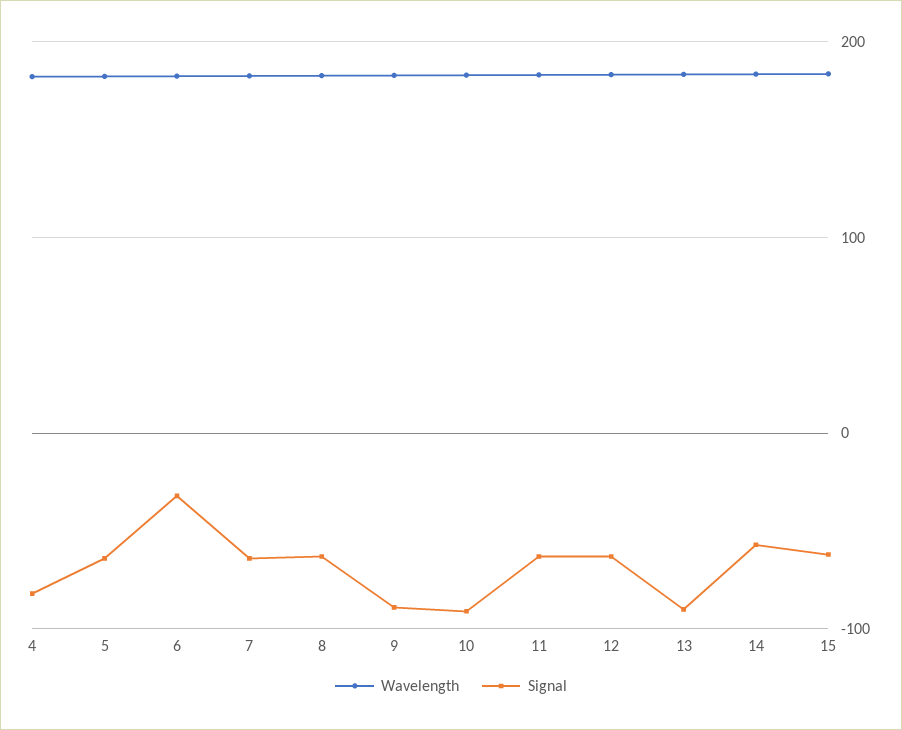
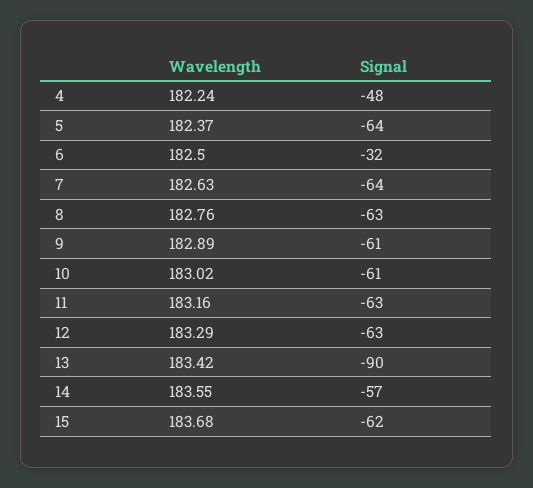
Signal, 4: -80 -> -48
Signal, 9: -90 -> -61
Signal, 10: -90 -> -61

